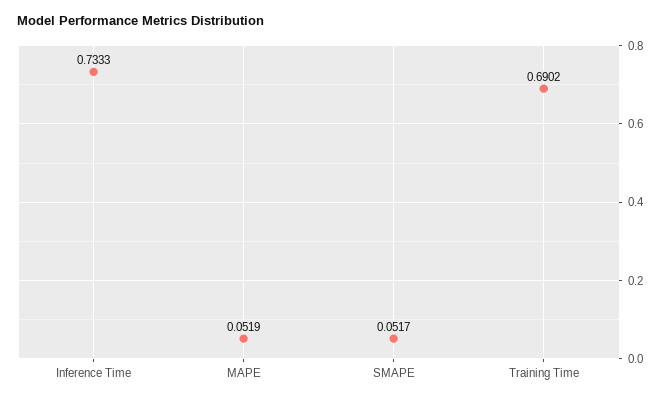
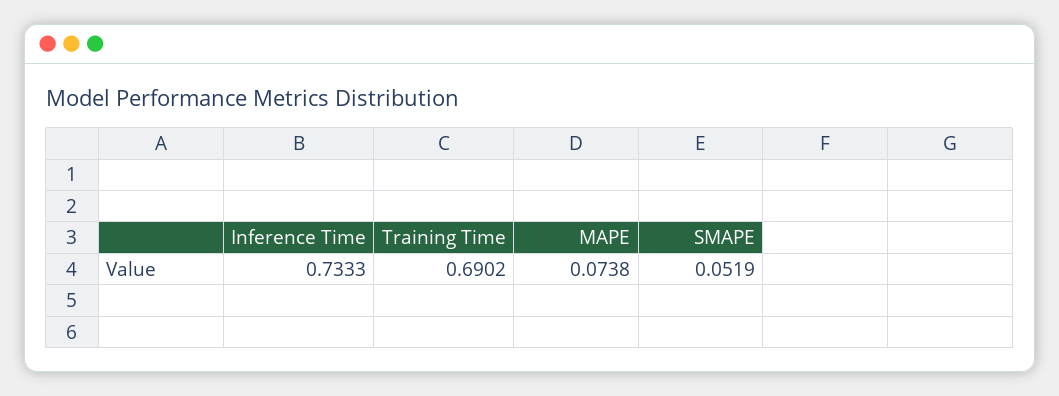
MAPE: 0.0519 -> 0.0738
SMAPE: 0.0517 -> 0.0519

